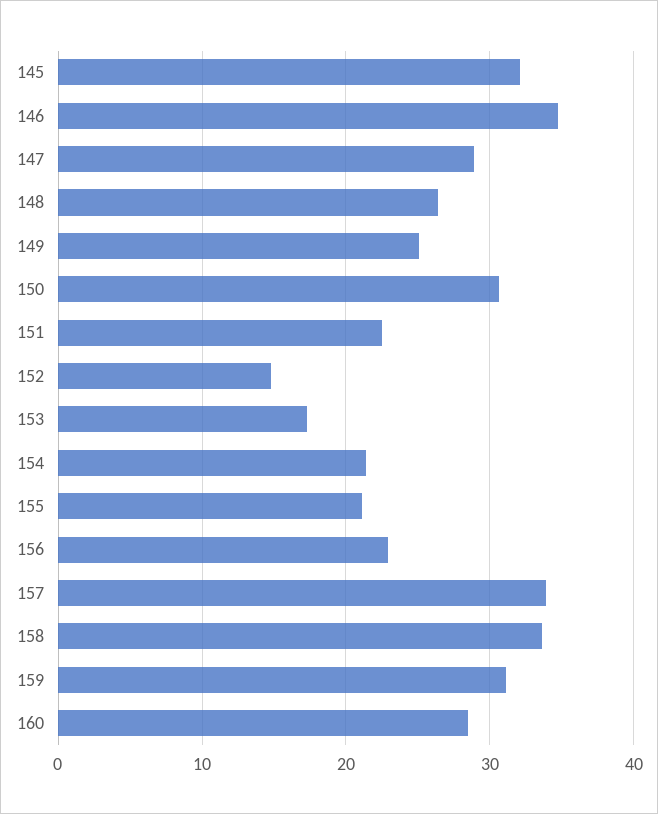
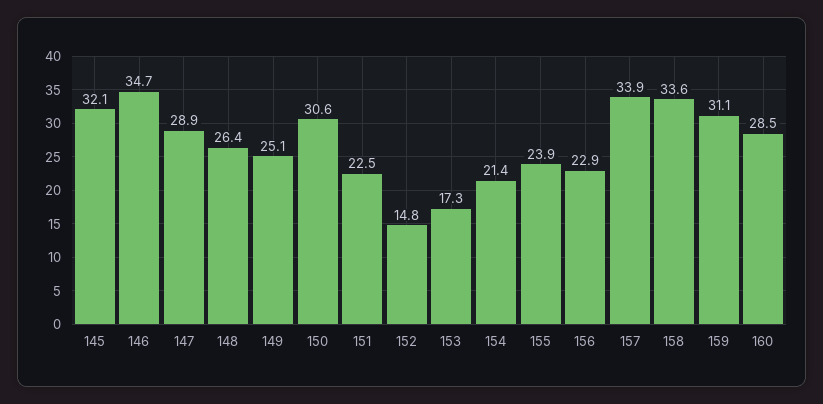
155: 21 -> 23.9

